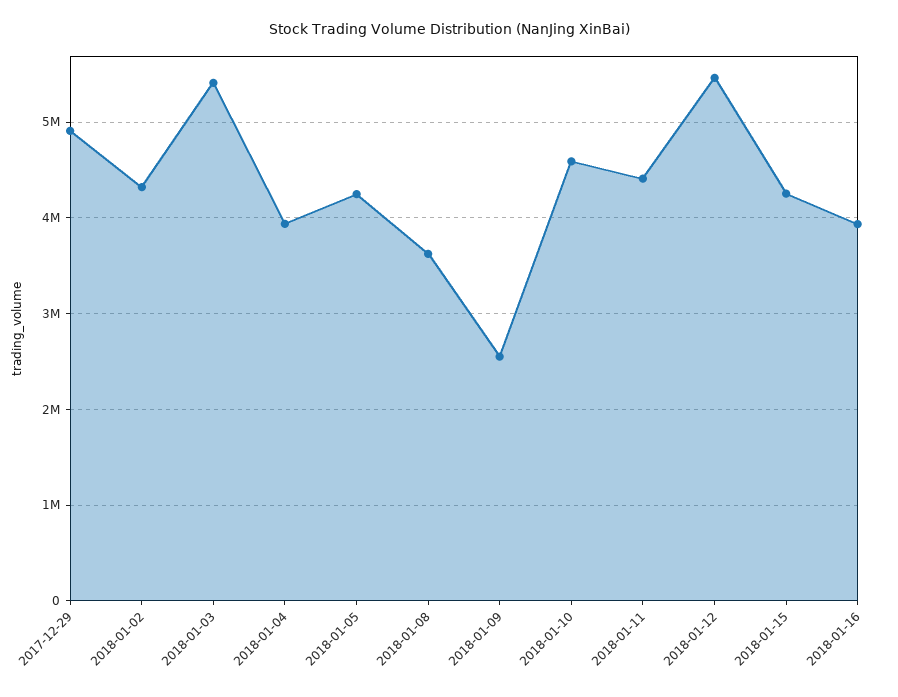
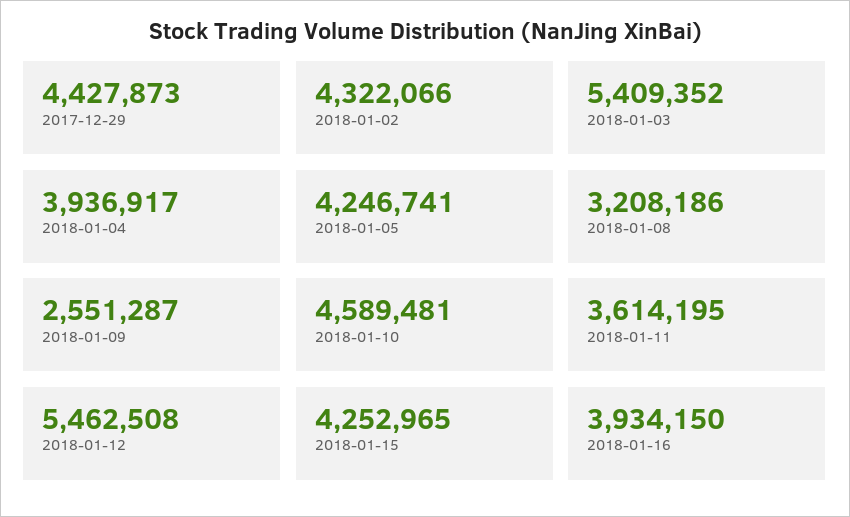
2017-12-29: 4900000 -> 4427873
2018-01-08: 3600000 -> 3208186
2018-01-11: 4400000 -> 3614195

